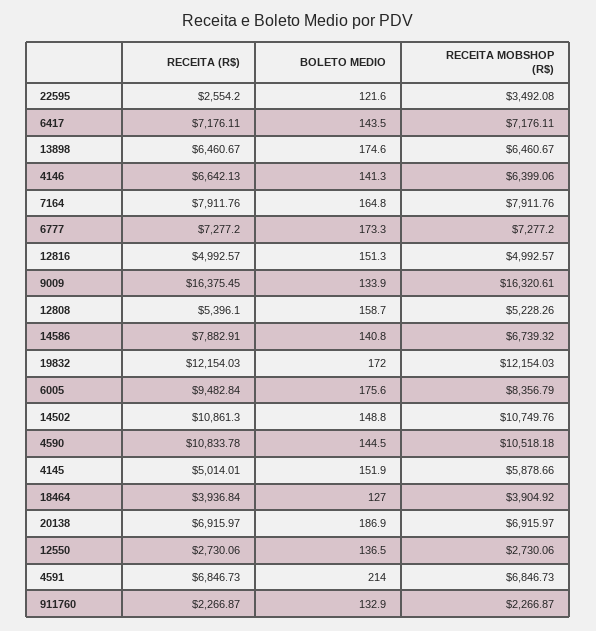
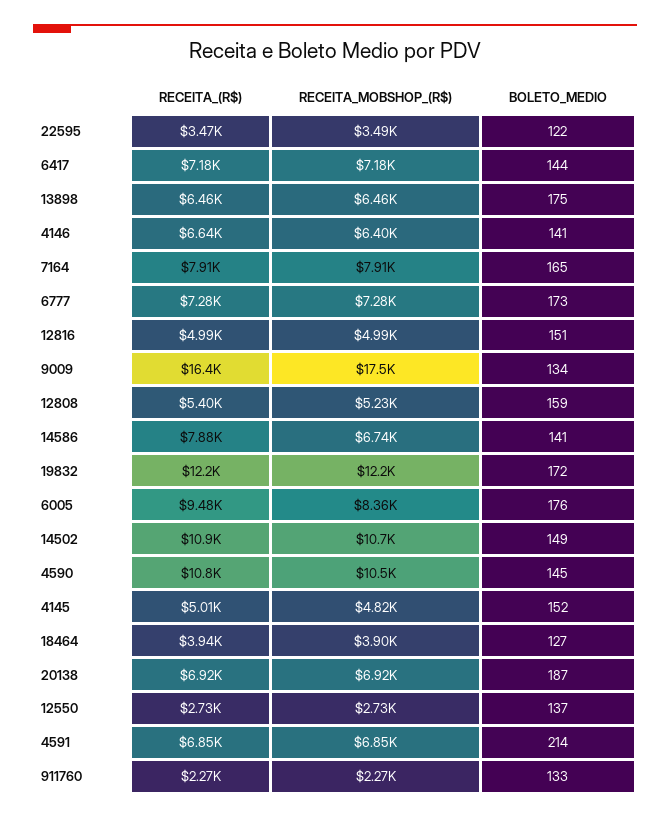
RECEITA (R$), 22595: 2554.2 -> 3470
RECEITA MOBSHOP (R$), 9009: 16320.61 -> 17500
RECEITA MOBSHOP (R$), 4145: 5878.66 -> 4820

